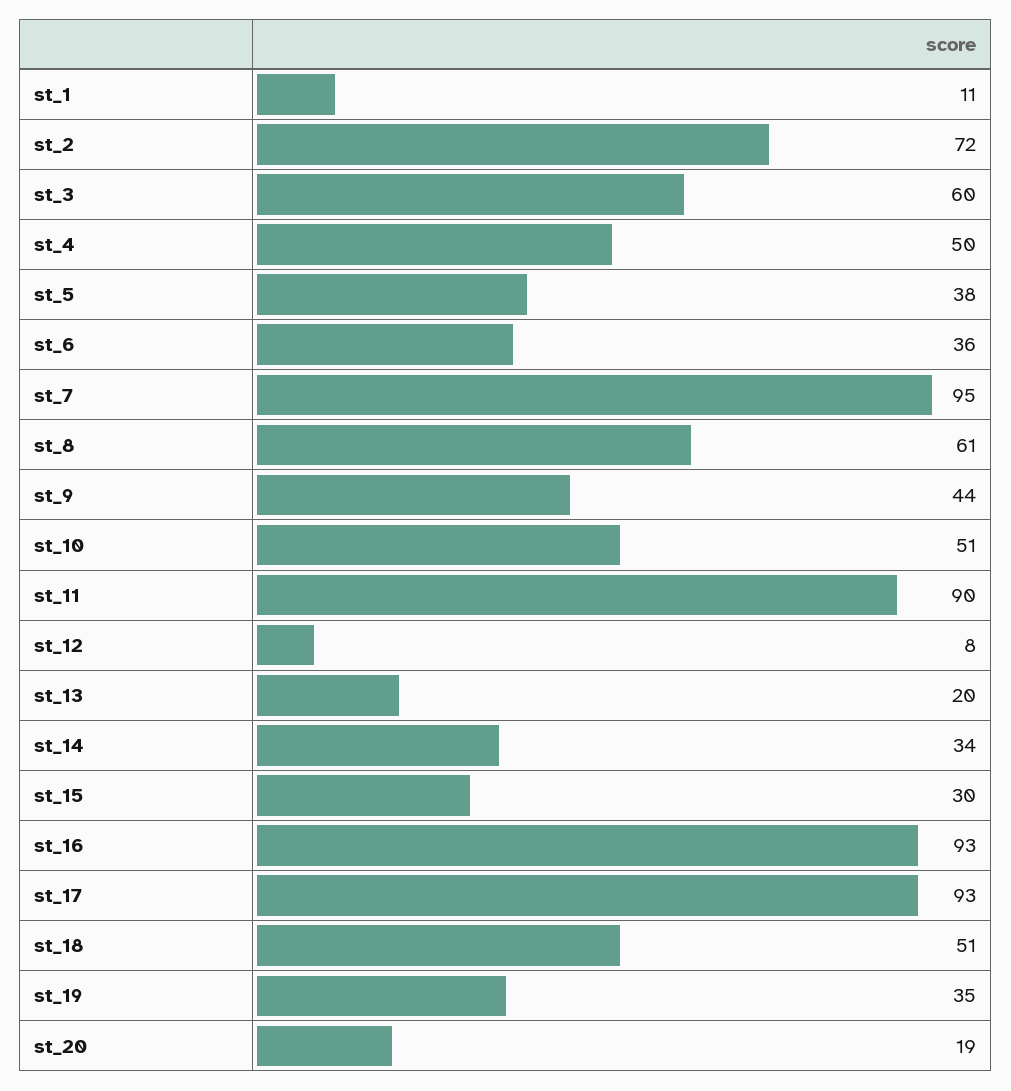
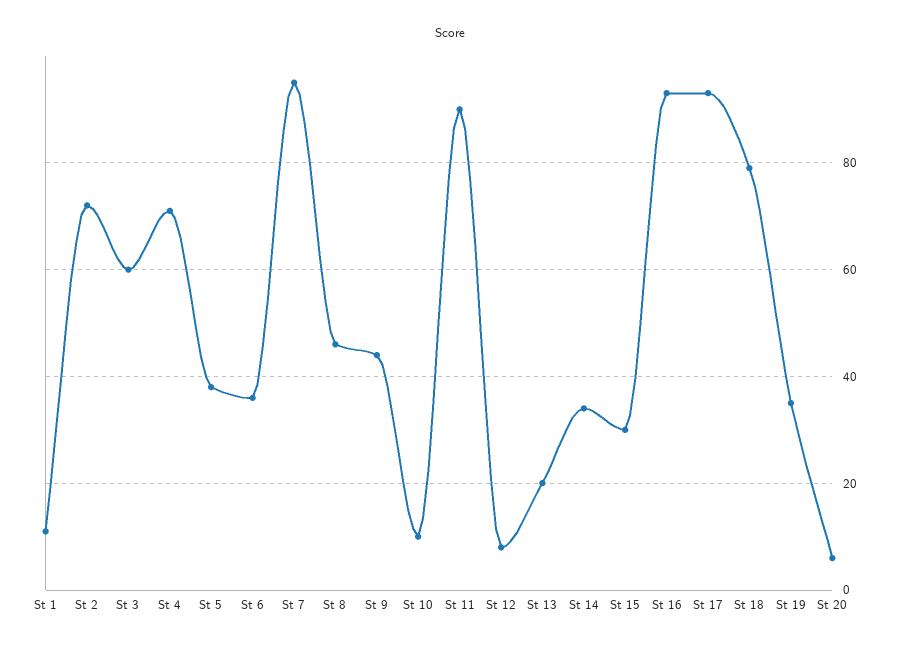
st_4: 50 -> 70
st_8: 61 -> 45
st_10: 51 -> 10
st_18: 51 -> 80
st_20: 19 -> 5

